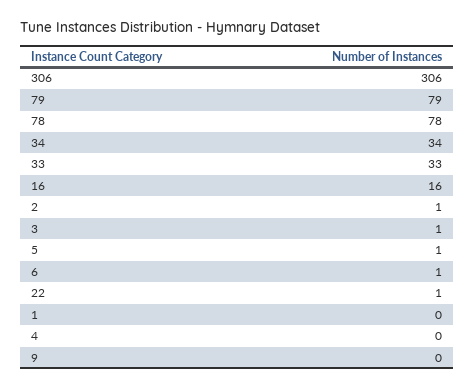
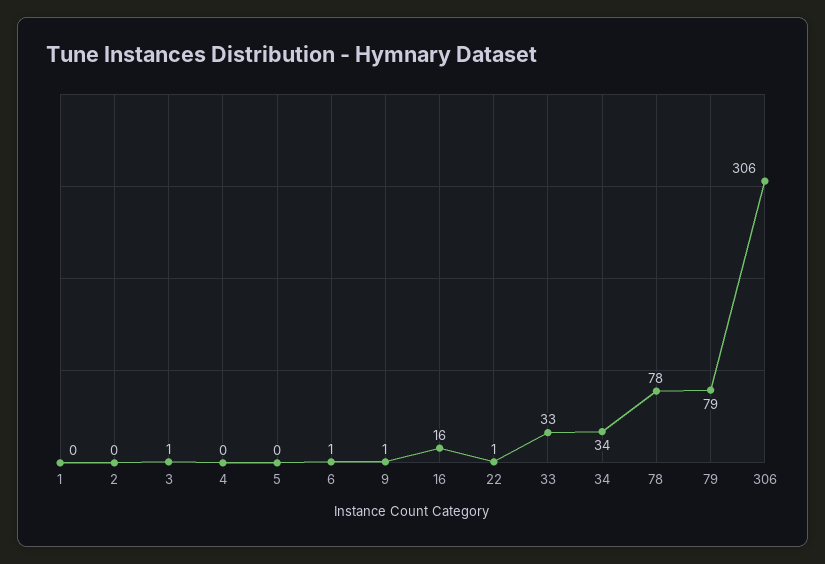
2: 1 -> 0
5: 1 -> 0
9: 0 -> 1

